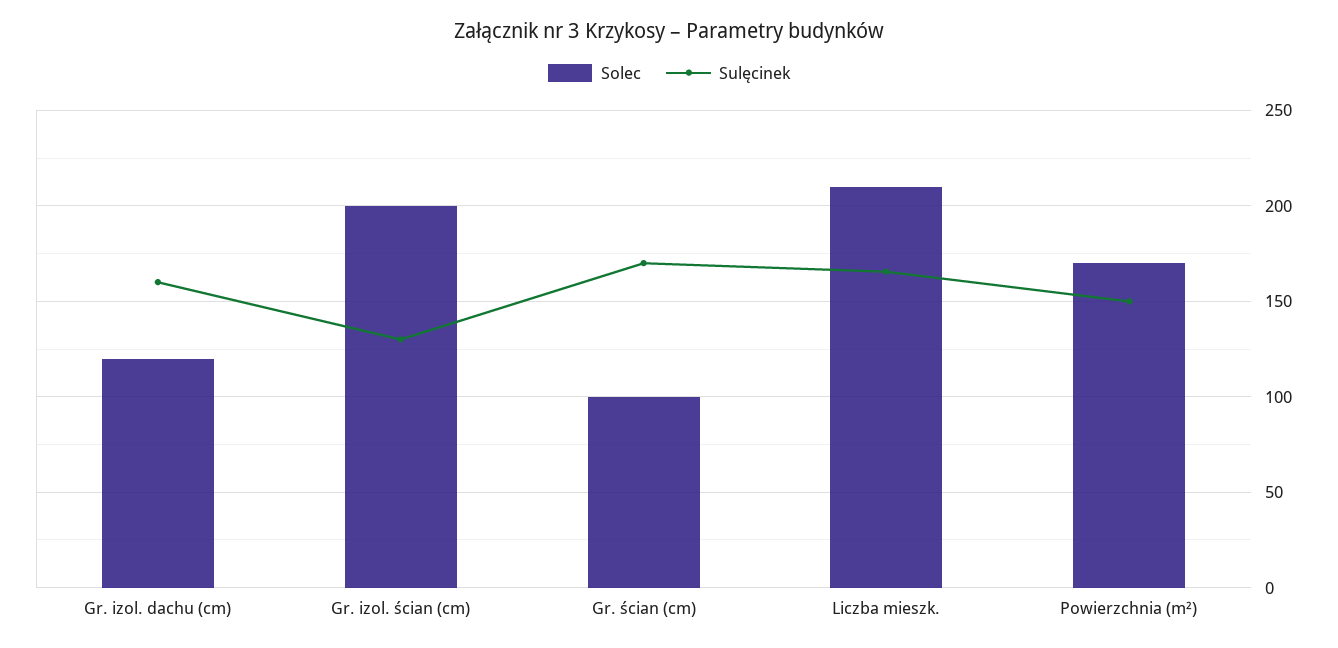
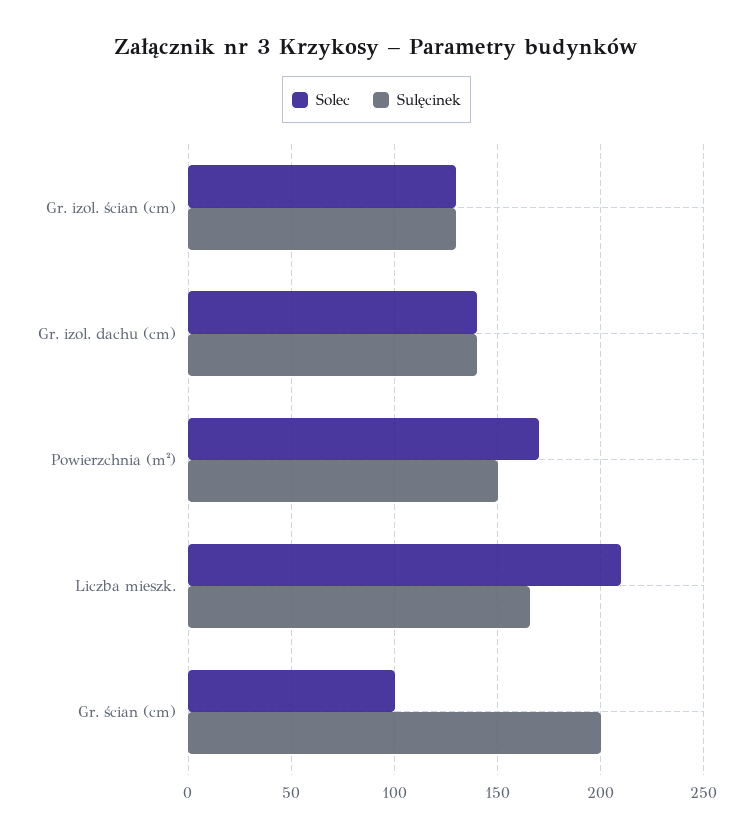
Solec, Gr. izol. dachu (cm): 120 -> 140
Sulęcinek, Gr. izol. dachu (cm): 160 -> 140
Solec, Gr. izol. ścian (cm): 200 -> 130
Sulęcinek, Gr. ścian (cm): 170 -> 200

